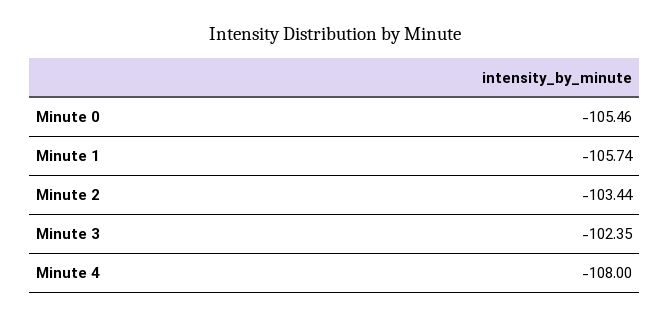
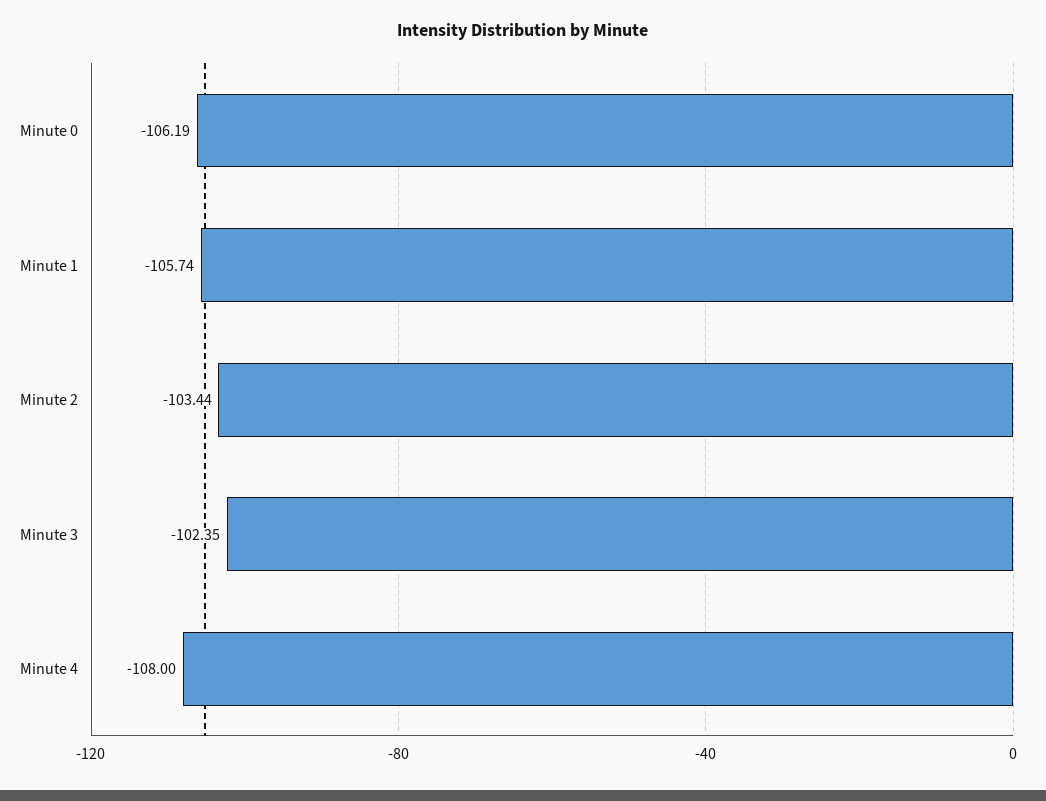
Minute 0: -105.46 -> -106.19

